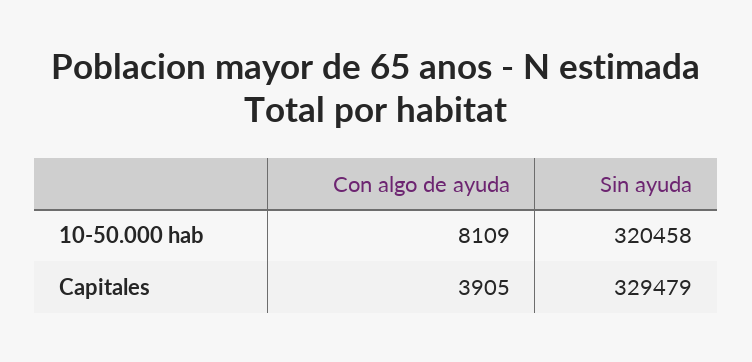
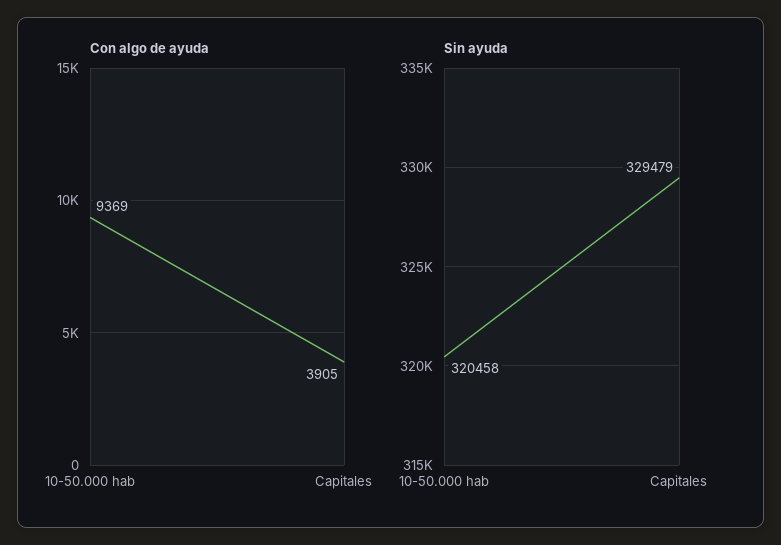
Con algo de ayuda, 10-50.000 hab: 8109 -> 9369

